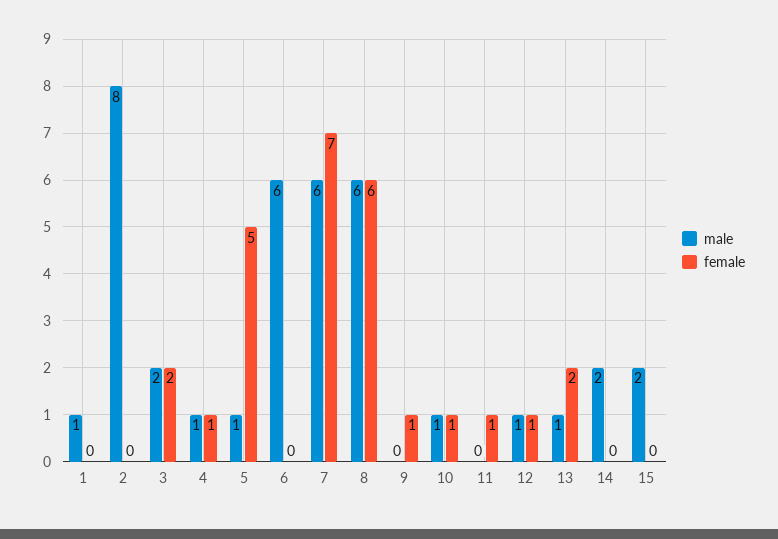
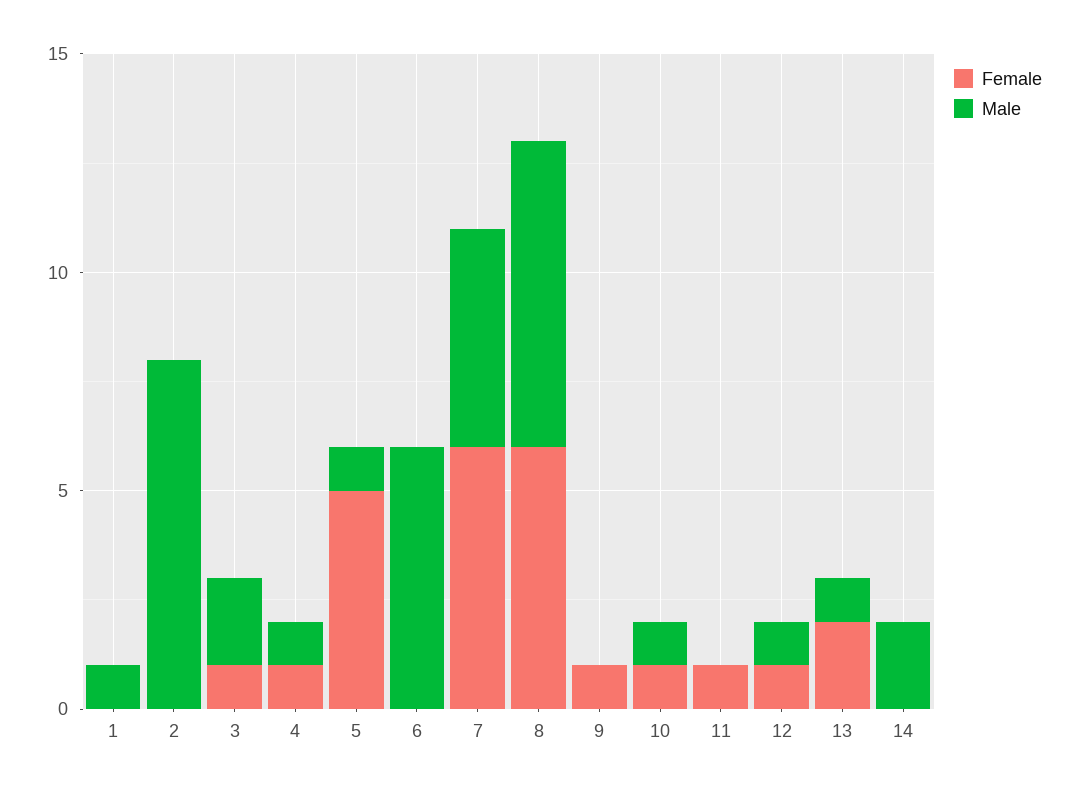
female, 3: 2 -> 1
male, 7: 6 -> 5
female, 7: 7 -> 6
male, 8: 6 -> 7
male, 15: 2 -> none
female, 15: 0 -> none

